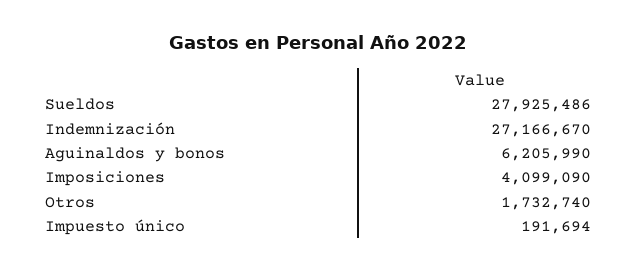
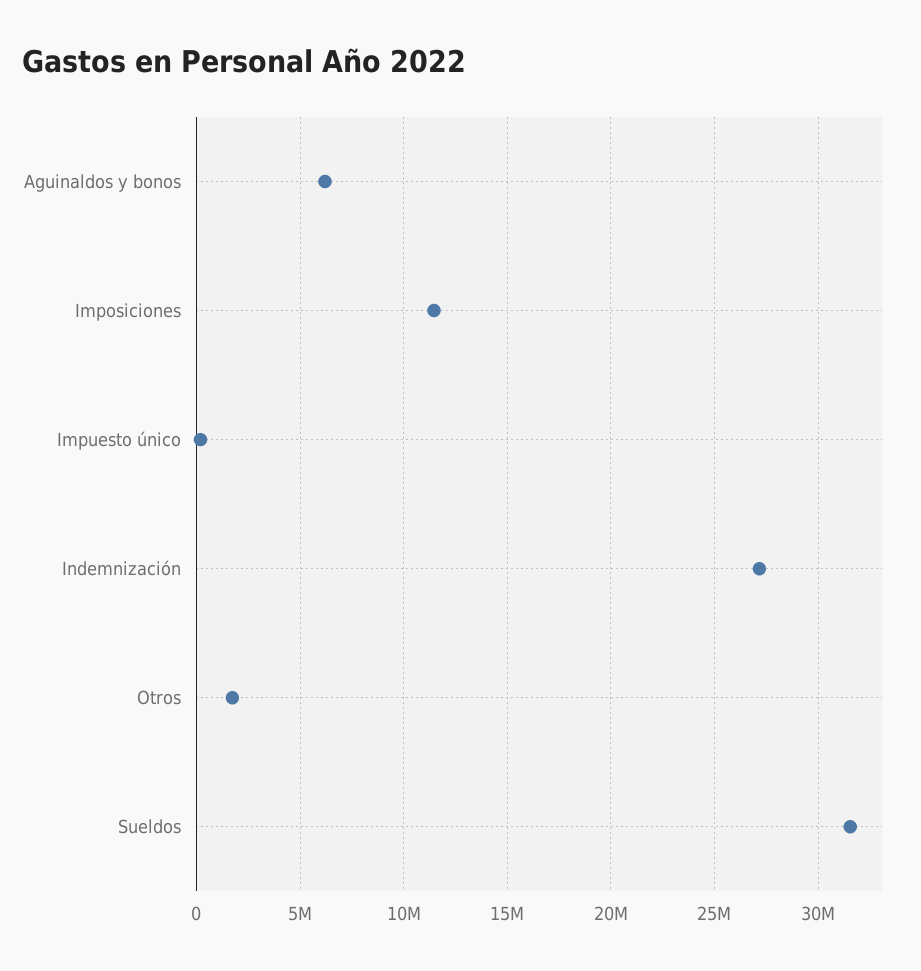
Sueldos: 27925486 -> 31500000
Imposiciones: 4099090 -> 11500000

